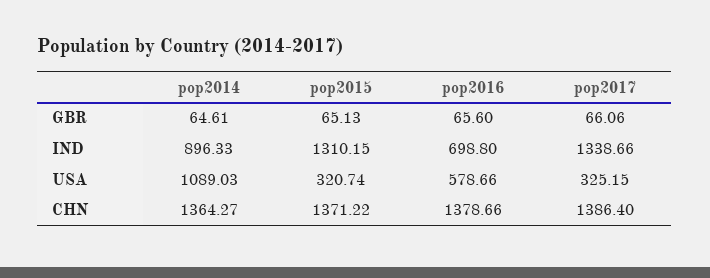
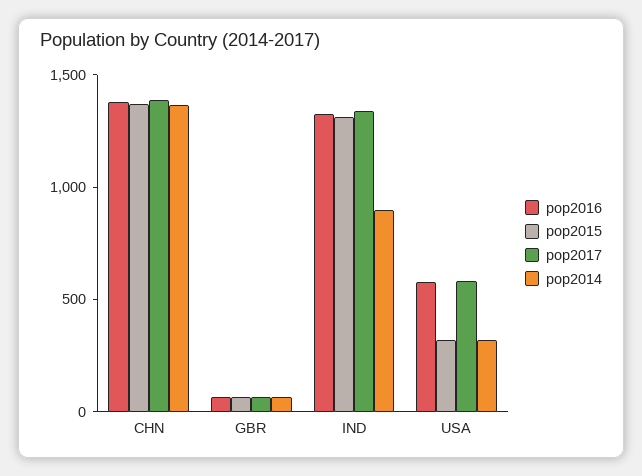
pop2016, IND: 698.8 -> 1300
pop2014, USA: 1089.03 -> 300
pop2017, USA: 325.15 -> 600

